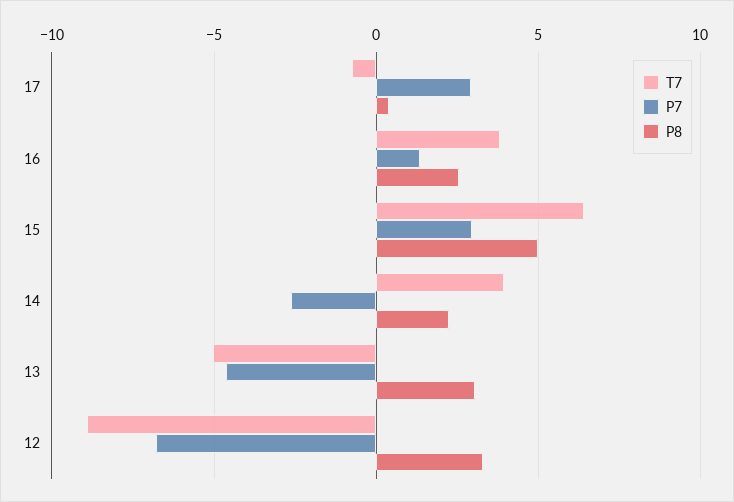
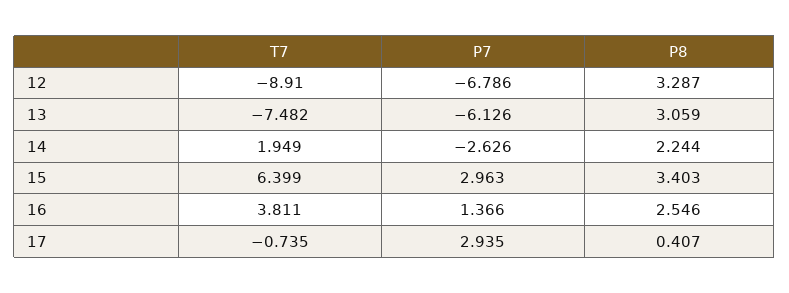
P8, 15: 5 -> 3.403
T7, 14: 4 -> 1.949
T7, 13: -5 -> -7.482
P7, 13: -4.5 -> -6.126

